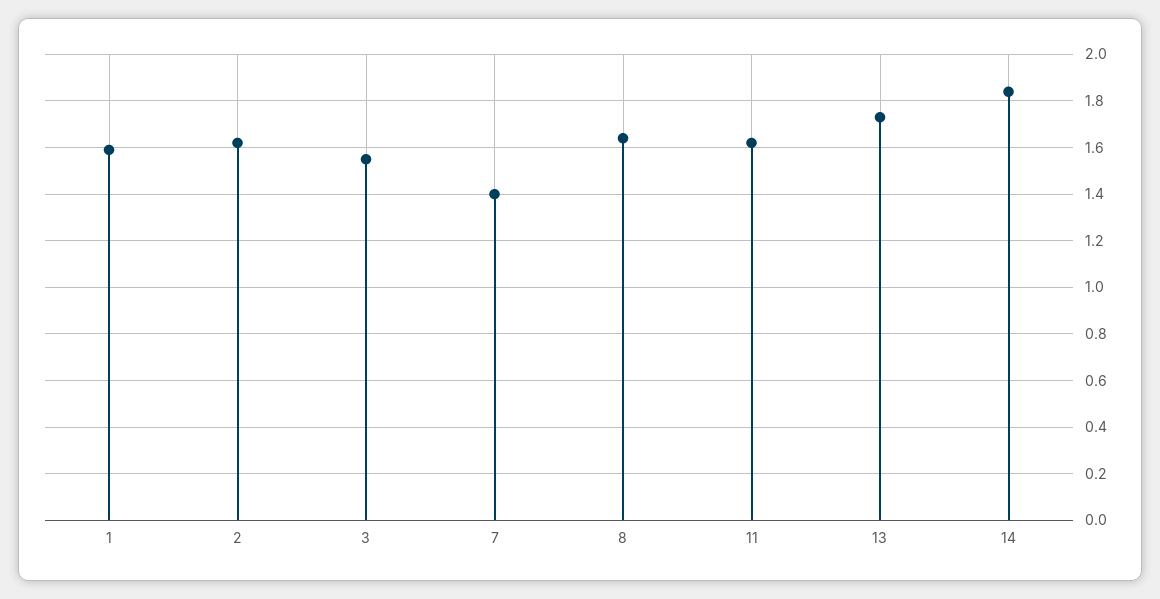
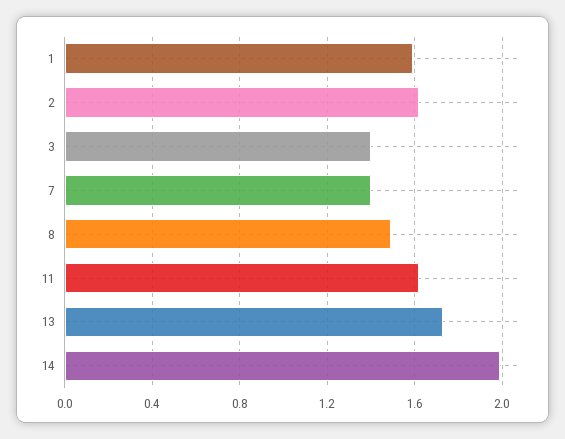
3: 1.55 -> 1.4
8: 1.65 -> 1.5
14: 1.85 -> 2

